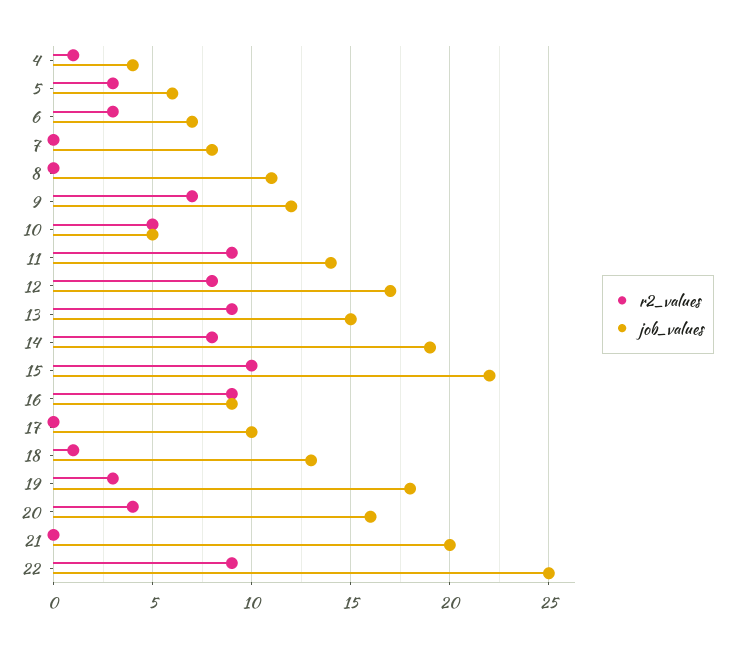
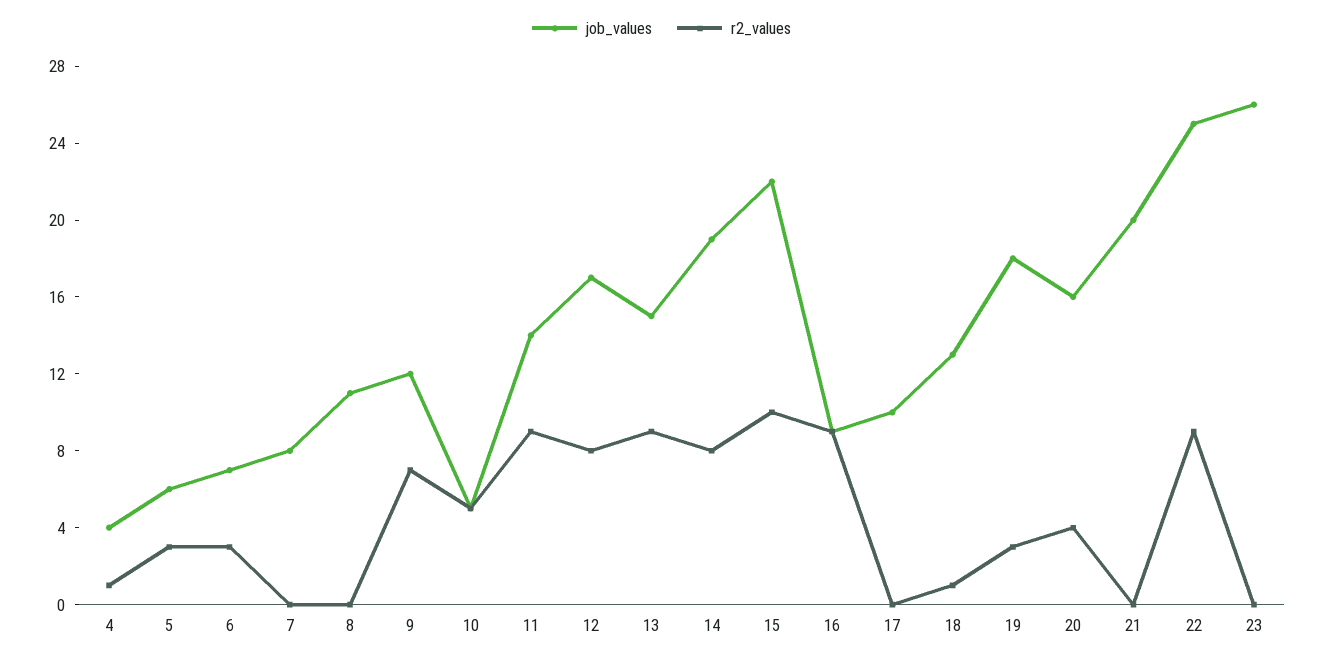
job_values, 23: none -> 26
r2_values, 23: none -> 0

